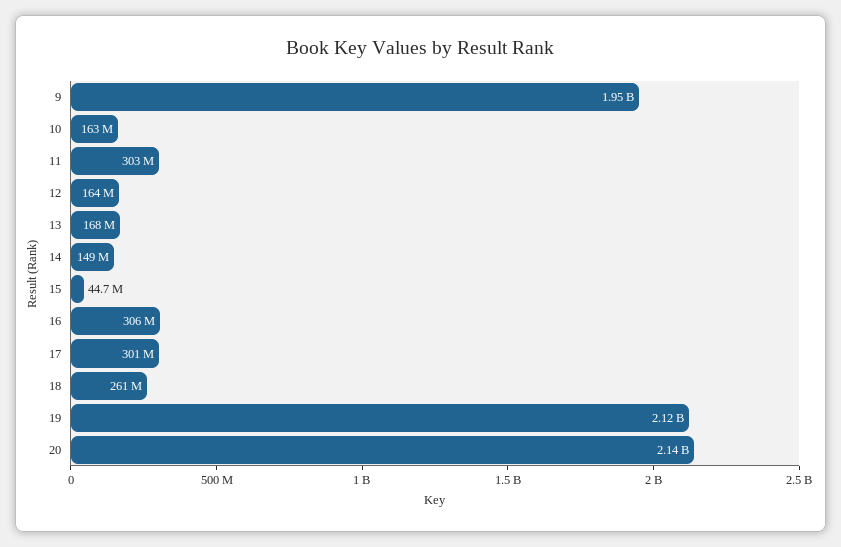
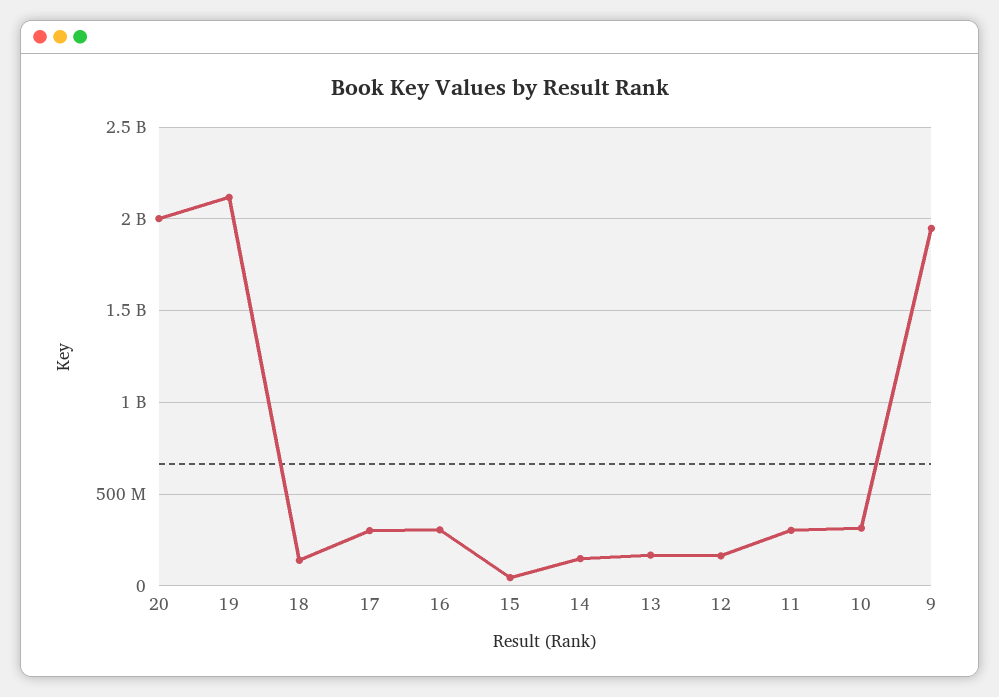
10: 163000000 -> 300000000
18: 261000000 -> 150000000
20: 2140000000 -> 2000000000

